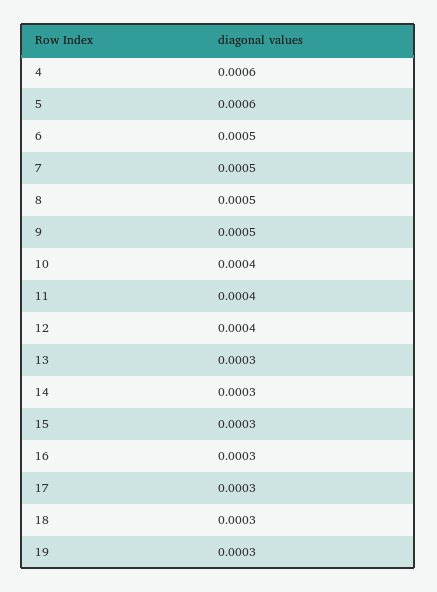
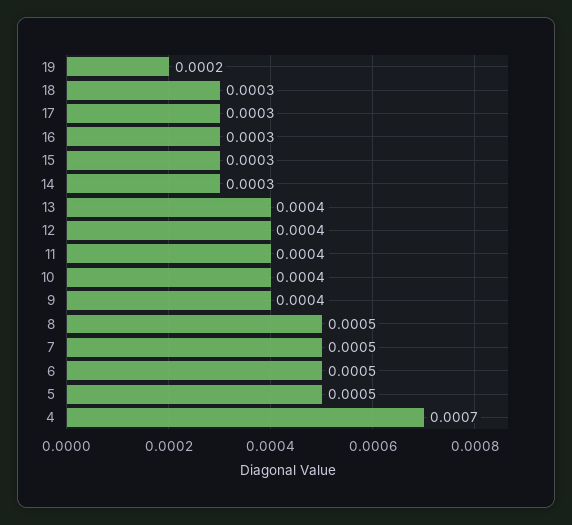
4: 0.0006 -> 0.0007
5: 0.0006 -> 0.0005
9: 0.0005 -> 0.0004
13: 0.0003 -> 0.0004
19: 0.0003 -> 0.0002

